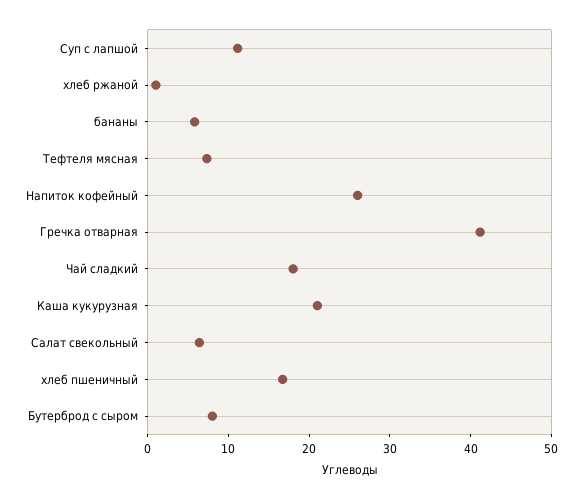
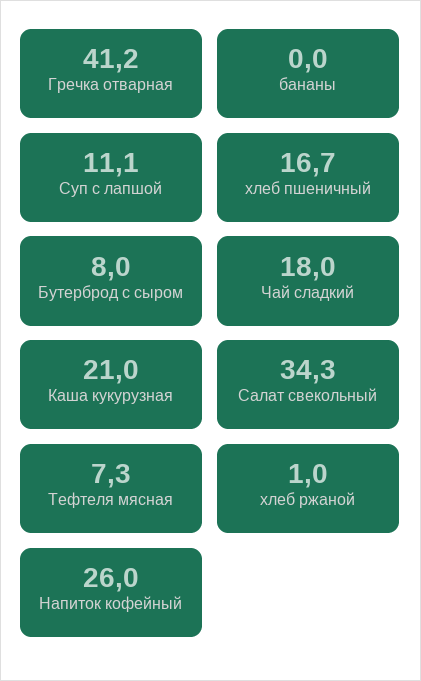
бананы: 6 -> 0
Салат свекольный: 6 -> 34.3

